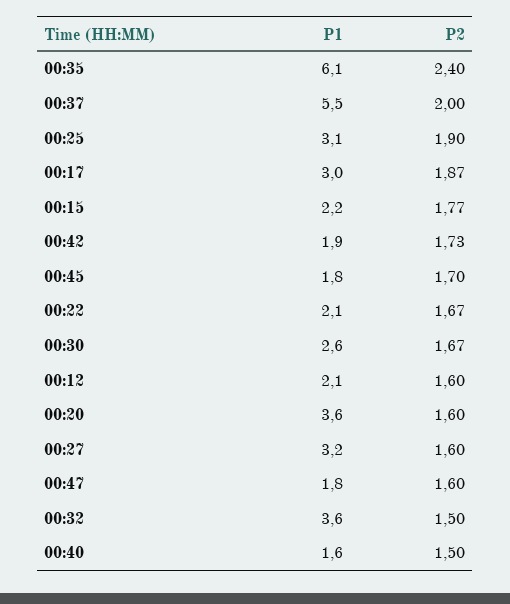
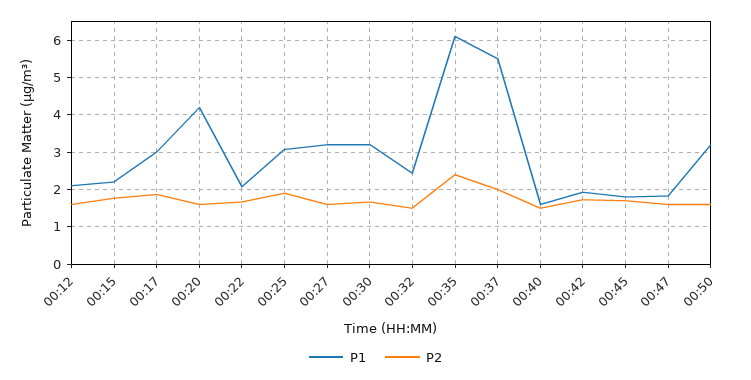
P1, 00:30: 2.6 -> 3.2
P1, 00:20: 3.6 -> 4.2
P1, 00:32: 3.6 -> 2.4
P1, 00:50: none -> 3.2
P2, 00:50: none -> 1.6

